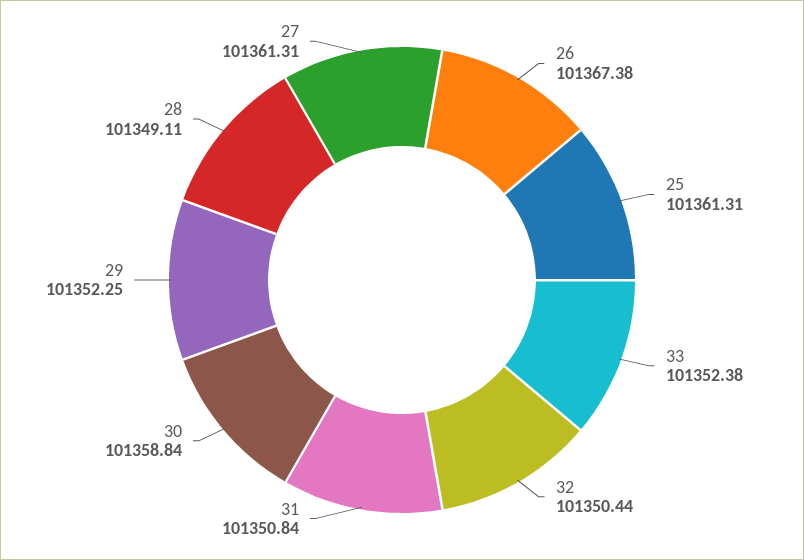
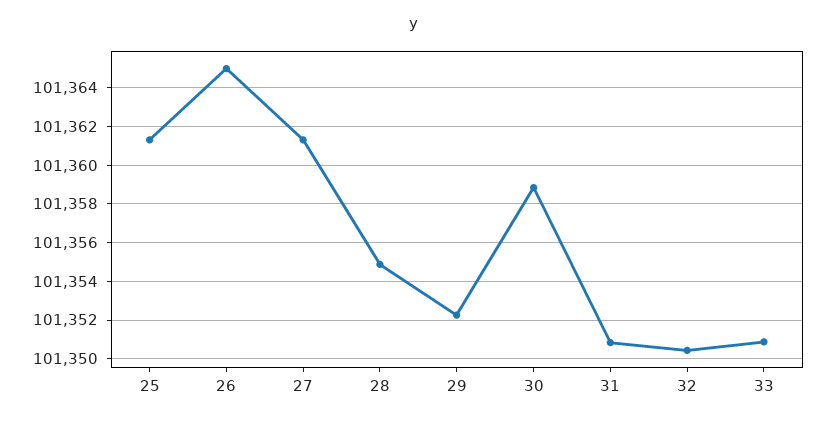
26: 101367.38 -> 101365
33: 101352.38 -> 101351
28: 101349.11 -> 101355

